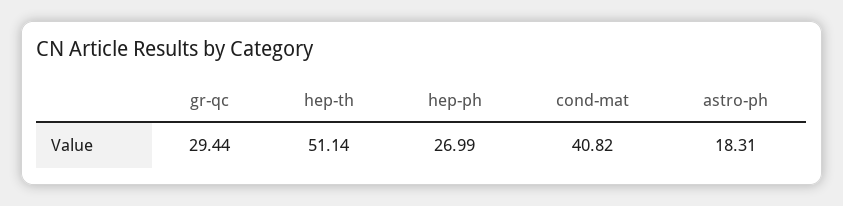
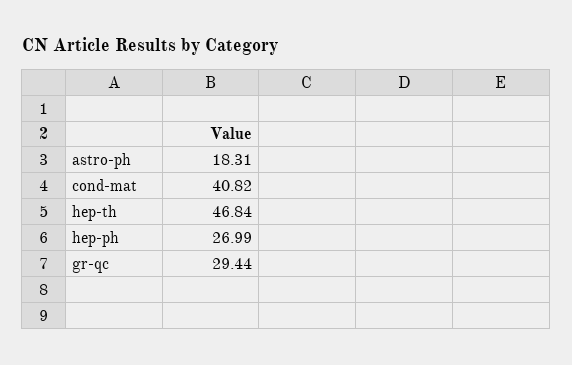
hep-th: 51.14 -> 46.84

